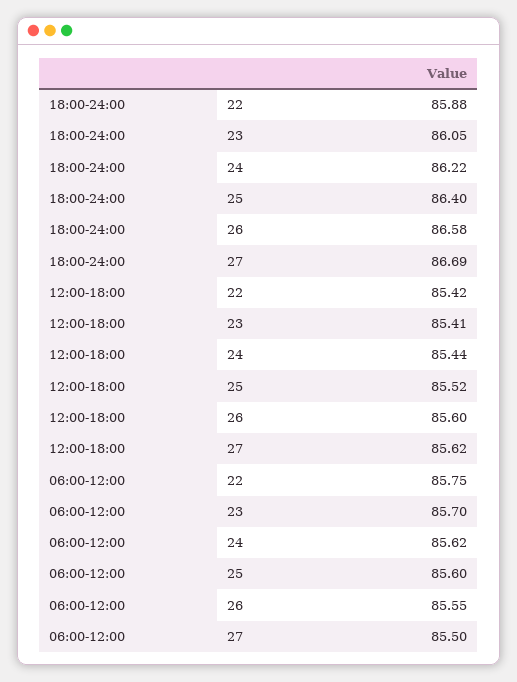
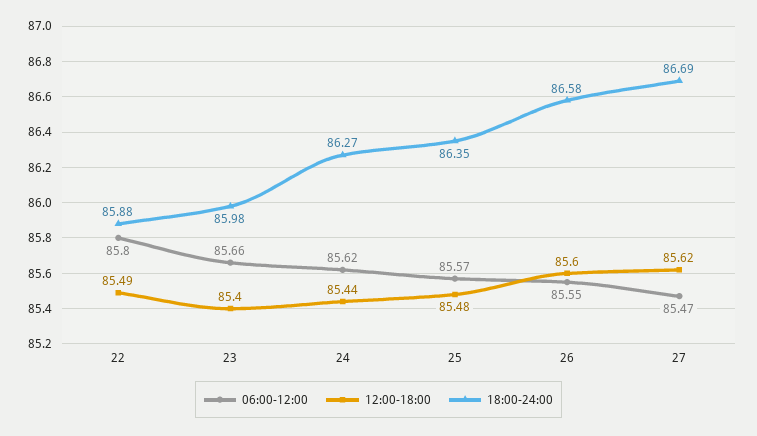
18:00-24:00, 23: 86.05 -> 85.98
18:00-24:00, 24: 86.22 -> 86.27
18:00-24:00, 25: 86.4 -> 86.35
12:00-18:00, 22: 85.42 -> 85.49
12:00-18:00, 23: 85.41 -> 85.4
12:00-18:00, 25: 85.52 -> 85.48
06:00-12:00, 22: 85.75 -> 85.8
06:00-12:00, 23: 85.7 -> 85.66
06:00-12:00, 25: 85.6 -> 85.57
06:00-12:00, 27: 85.5 -> 85.47

